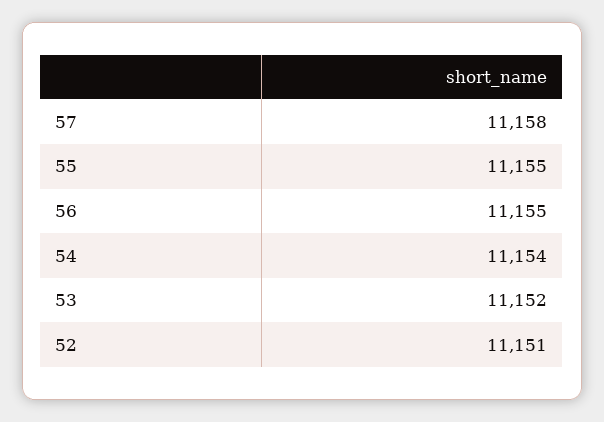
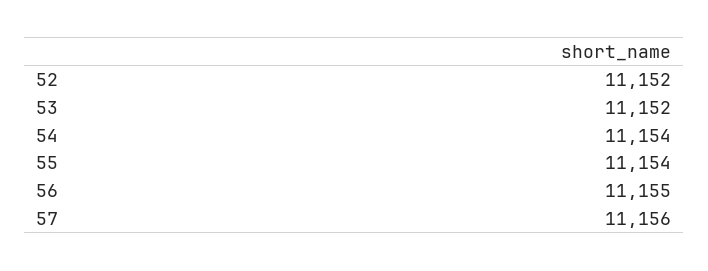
57: 11158 -> 11156
55: 11155 -> 11154
52: 11151 -> 11152

